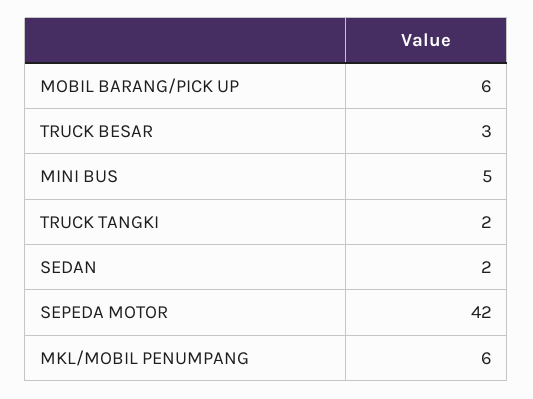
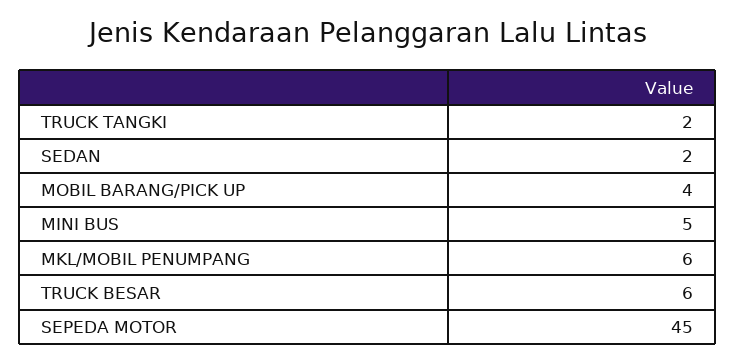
MOBIL BARANG/PICK UP: 6 -> 4
TRUCK BESAR: 3 -> 6
SEPEDA MOTOR: 42 -> 45

